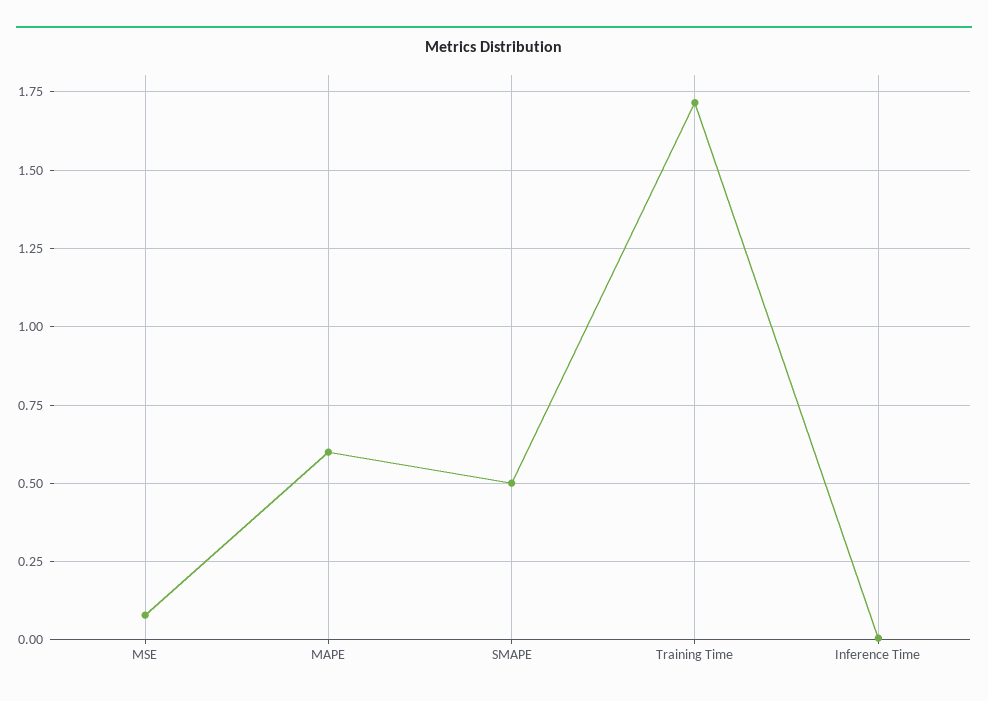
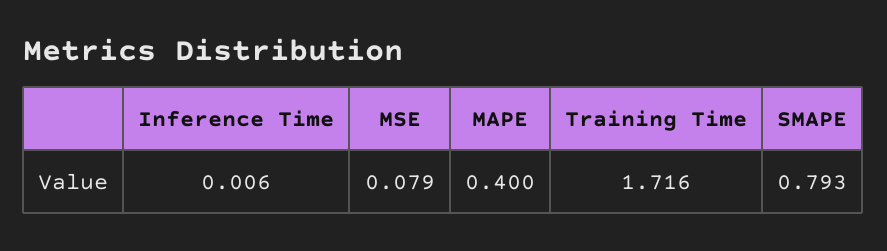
MAPE: 0.6 -> 0.4
SMAPE: 0.5 -> 0.793

